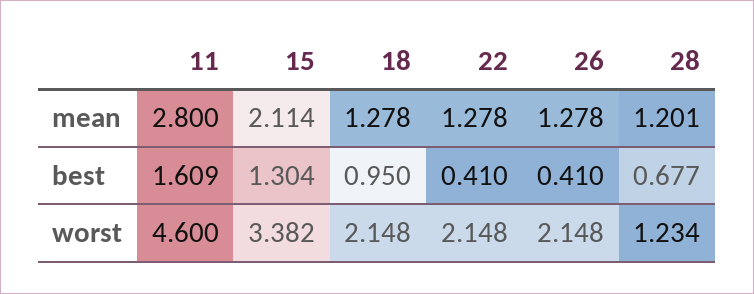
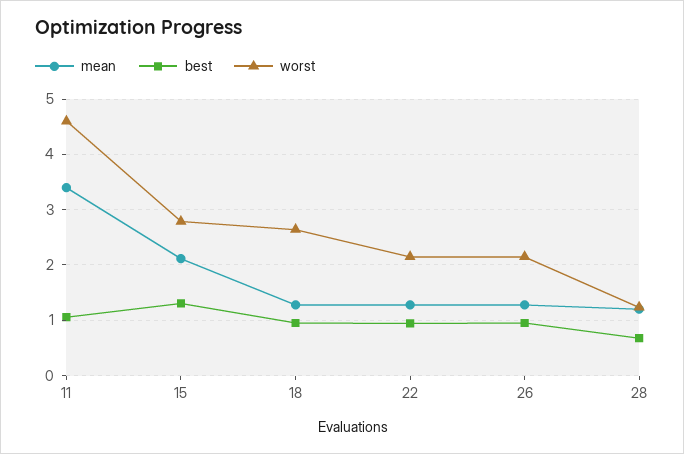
mean, 11: 2.8 -> 3.4
best, 11: 1.609 -> 1
best, 22: 0.41 -> 1
best, 26: 0.41 -> 1
worst, 15: 3.382 -> 2.8
worst, 18: 2.148 -> 2.6

